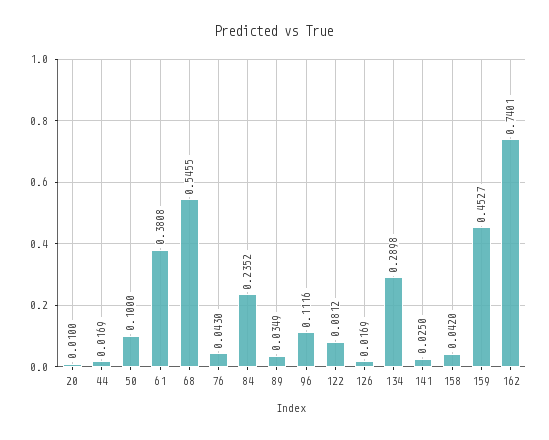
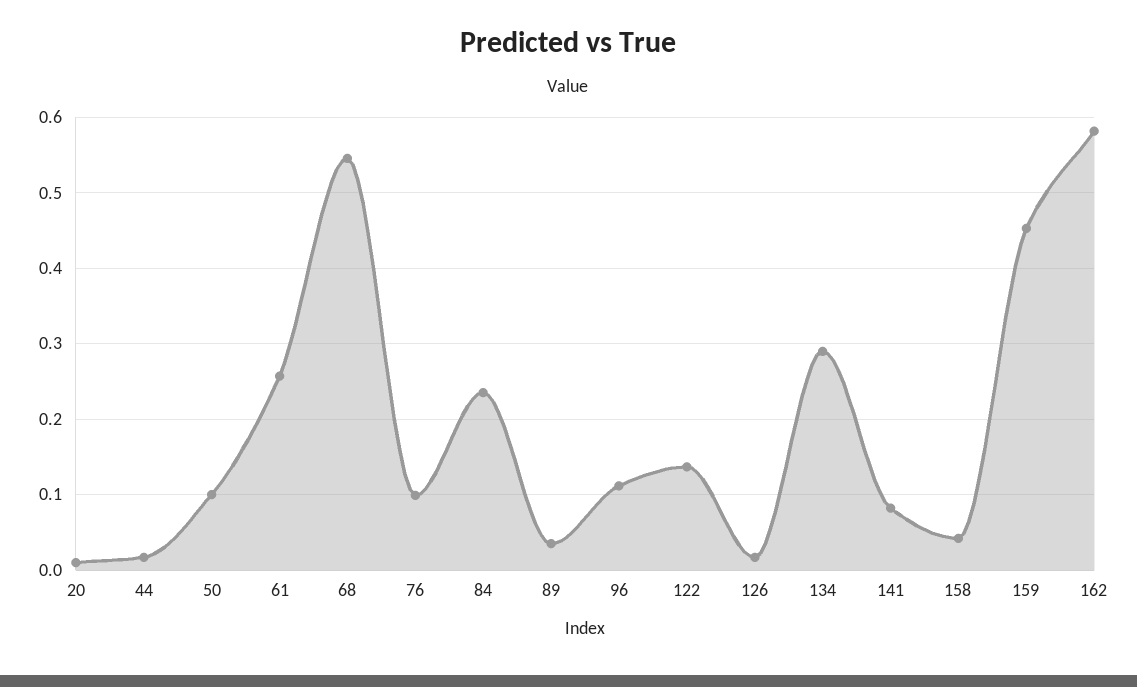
61: 0.3808 -> 0.26
76: 0.043 -> 0.1
122: 0.0812 -> 0.14
141: 0.025 -> 0.08
162: 0.7401 -> 0.58

